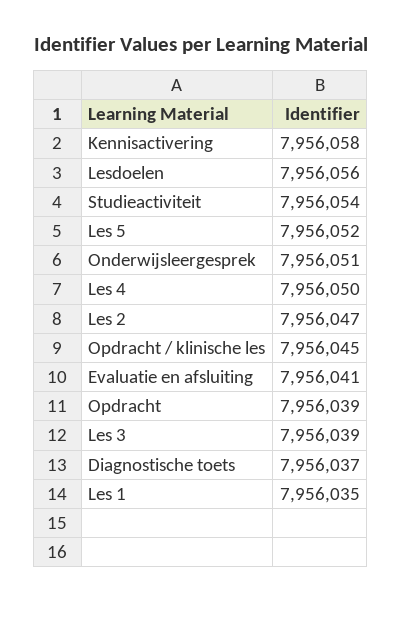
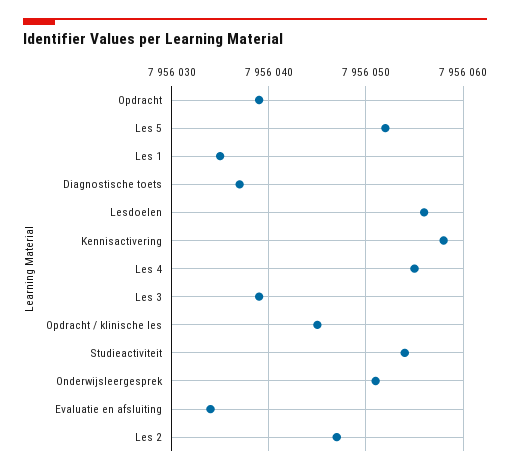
Les 4: 7956050 -> 7956055
Evaluatie en afsluiting: 7956041 -> 7956034

